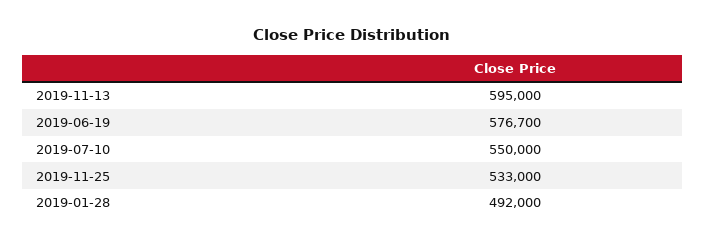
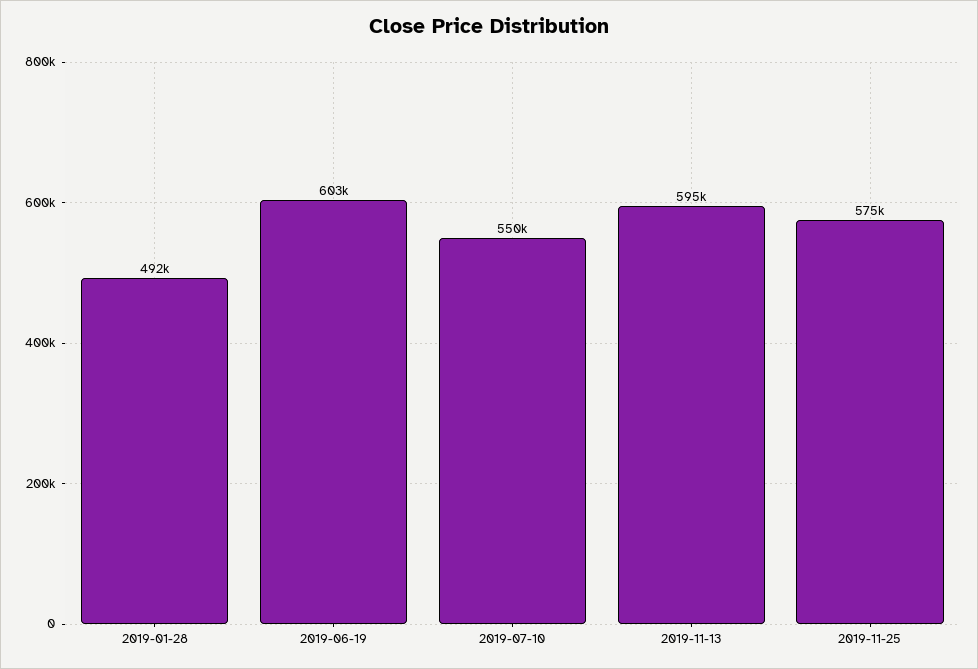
2019-06-19: 576700 -> 603000
2019-11-25: 533000 -> 575000

